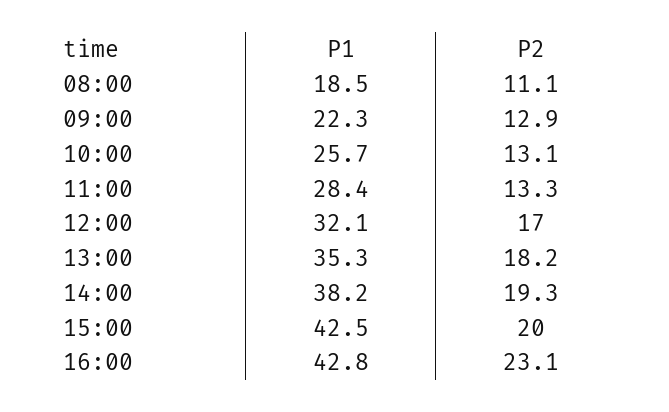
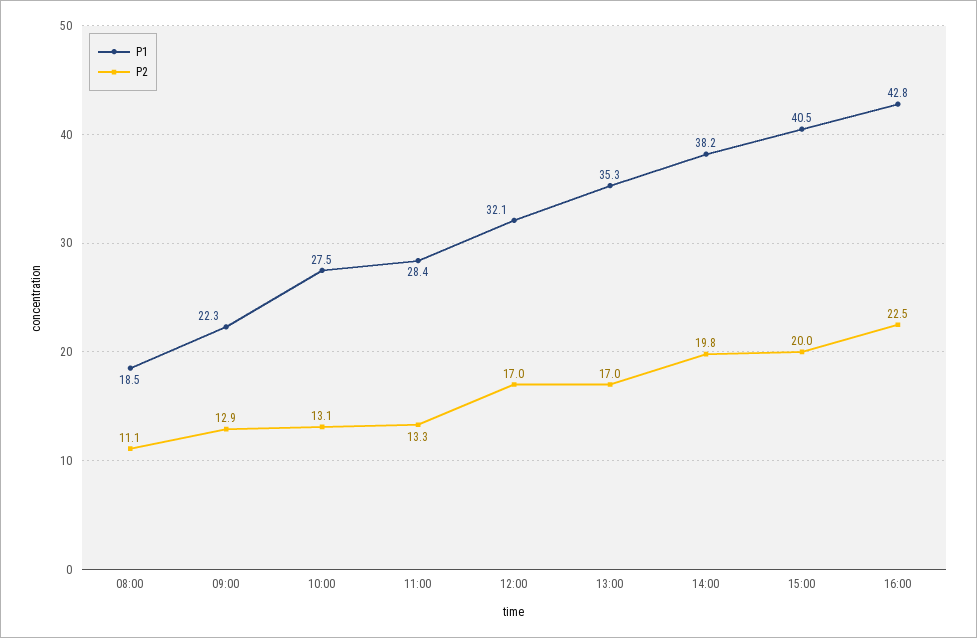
P1, 10:00: 25.7 -> 27.5
P2, 13:00: 18.2 -> 17
P2, 14:00: 19.3 -> 19.8
P1, 15:00: 42.5 -> 40.5
P2, 16:00: 23.1 -> 22.5

